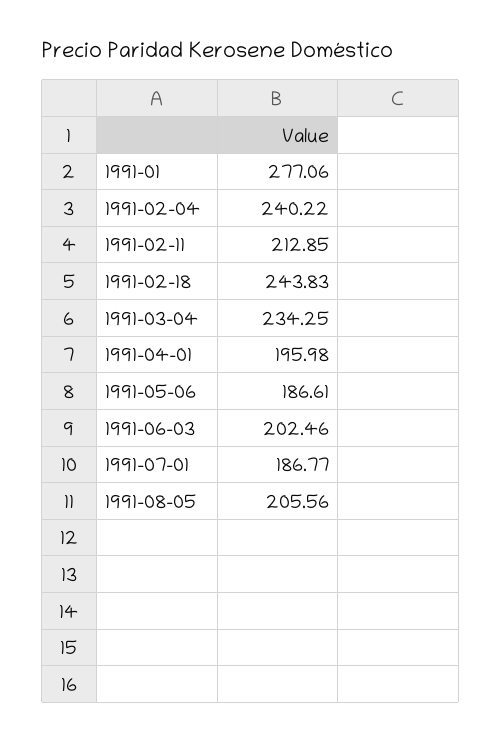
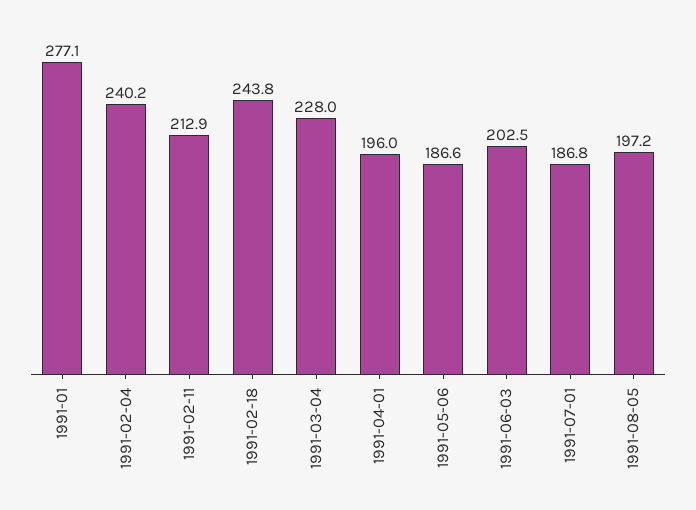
1991-03-04: 234.25 -> 228
1991-08-05: 205.56 -> 197.2

